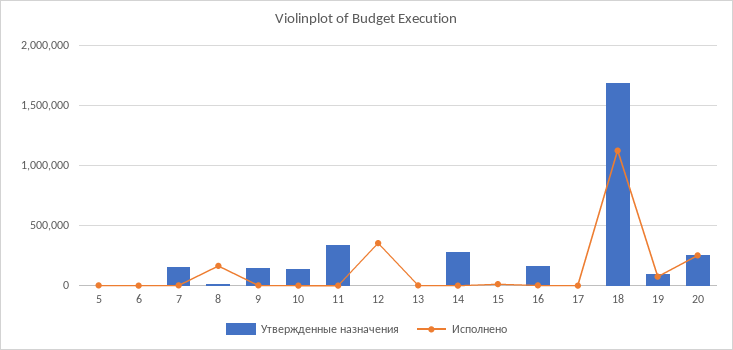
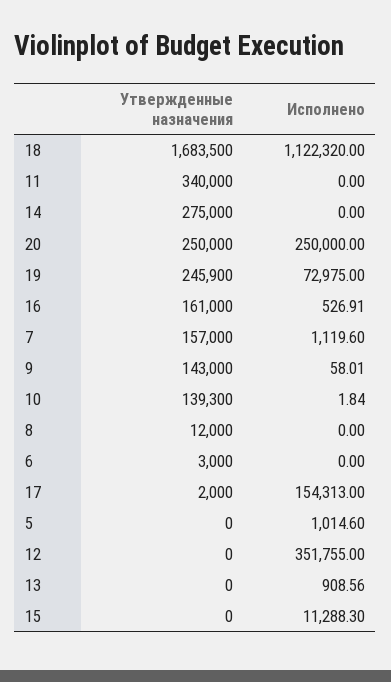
Исполнено, 8: 150000 -> 0
Исполнено, 17: 0 -> 154313
Утвержденные назначения, 19: 100000 -> 245900

